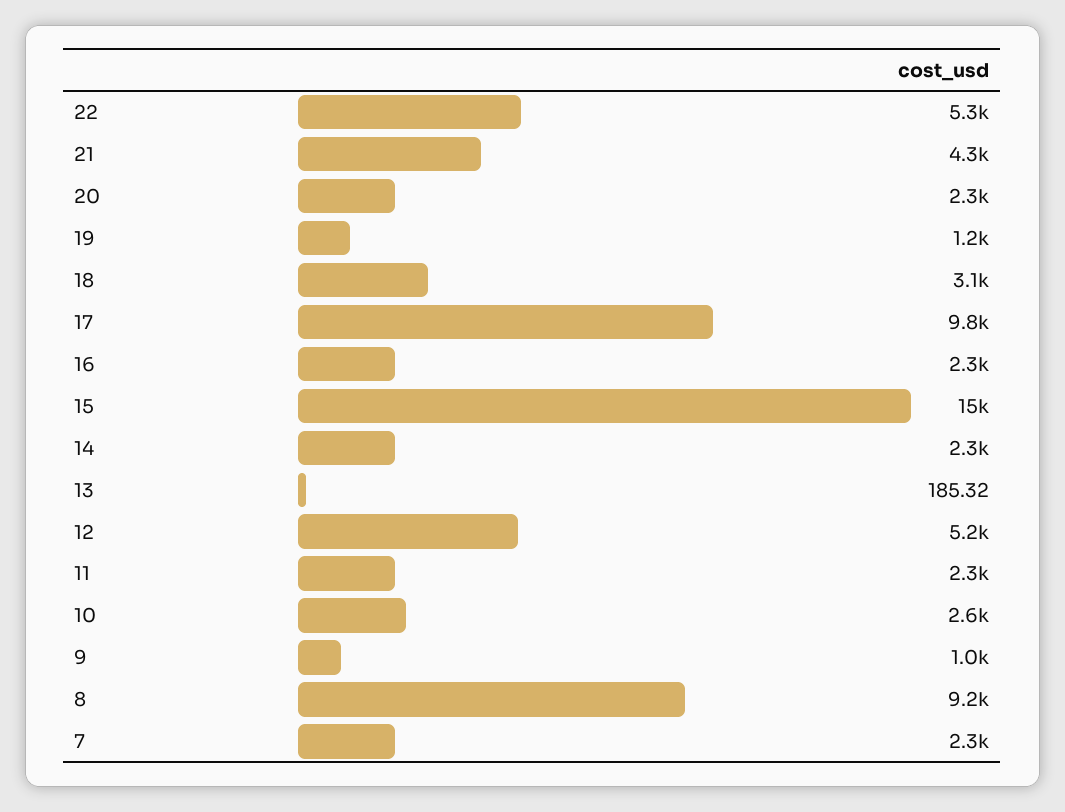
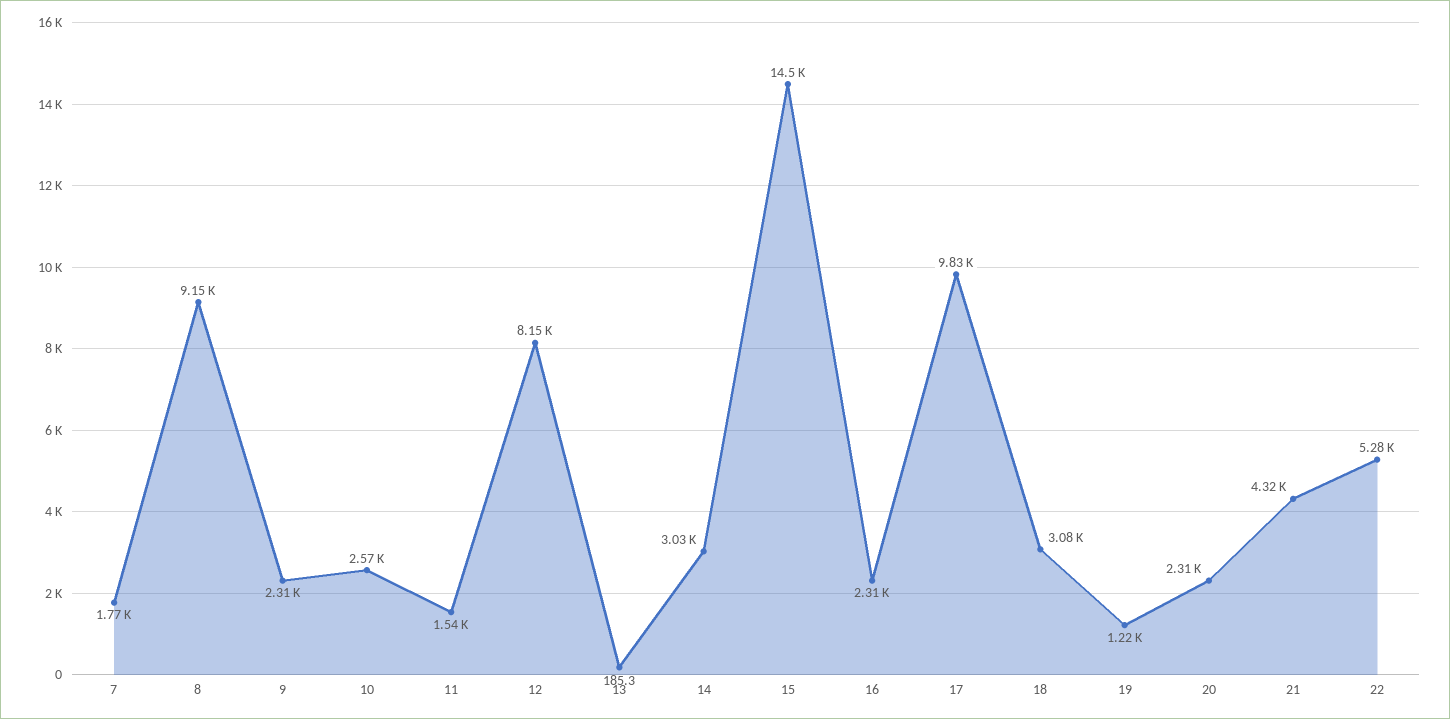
14: 2300 -> 3030
12: 5200 -> 8150
11: 2300 -> 1540
9: 1000 -> 2310
7: 2300 -> 1770

